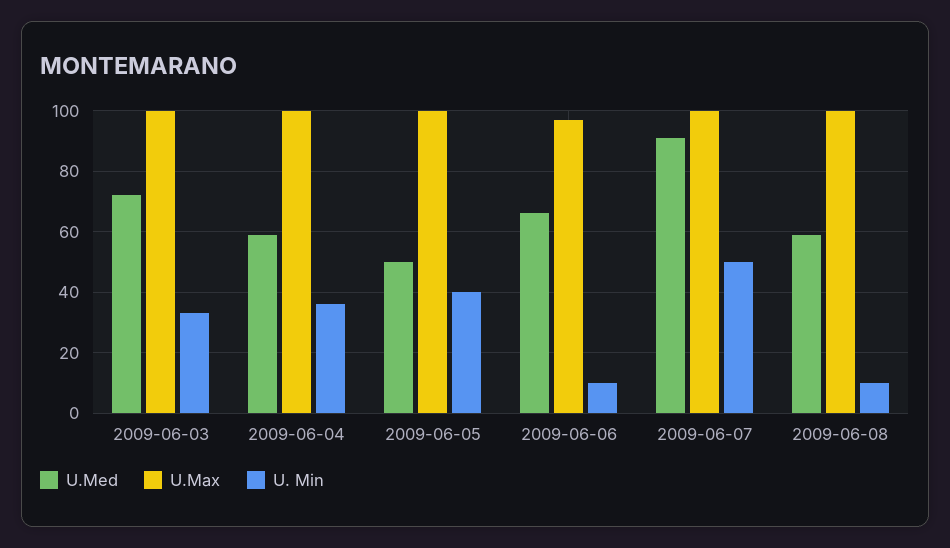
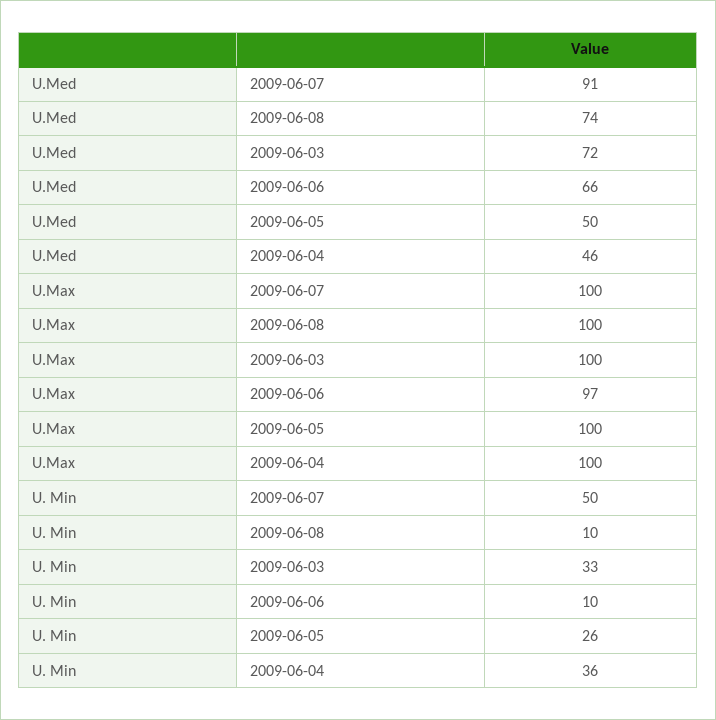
U.Med, 2009-06-04: 60 -> 46
U. Min, 2009-06-05: 40 -> 26
U.Med, 2009-06-08: 60 -> 74

